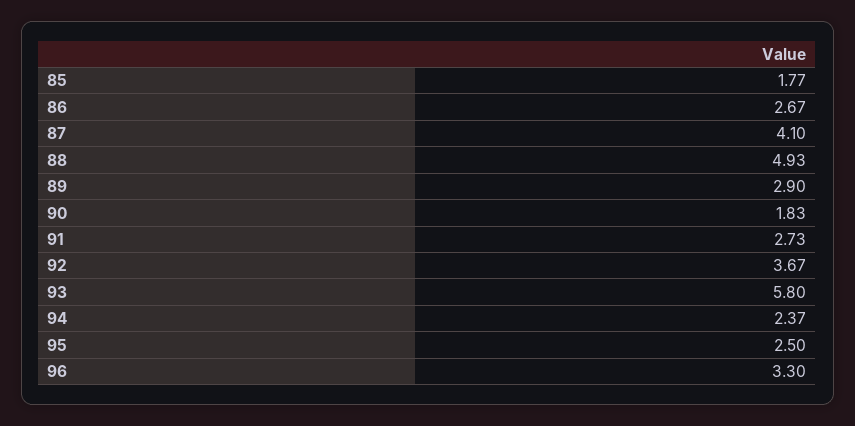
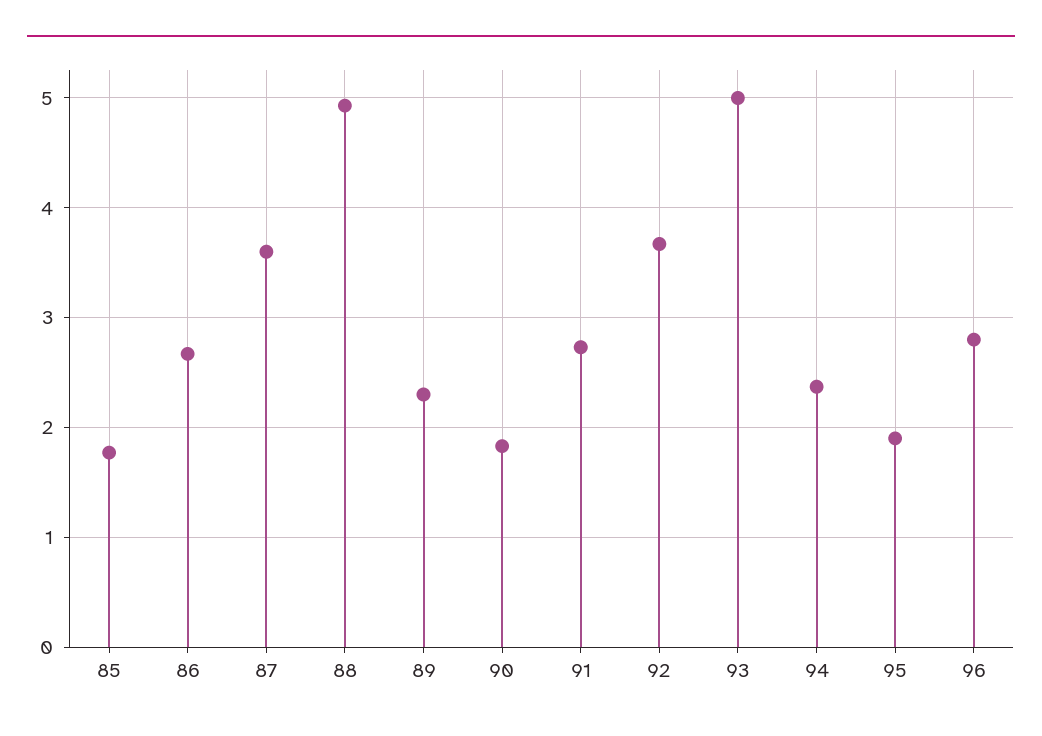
87: 4.1 -> 3.6
89: 2.9 -> 2.3
93: 5.8 -> 5
95: 2.5 -> 1.9
96: 3.3 -> 2.8

